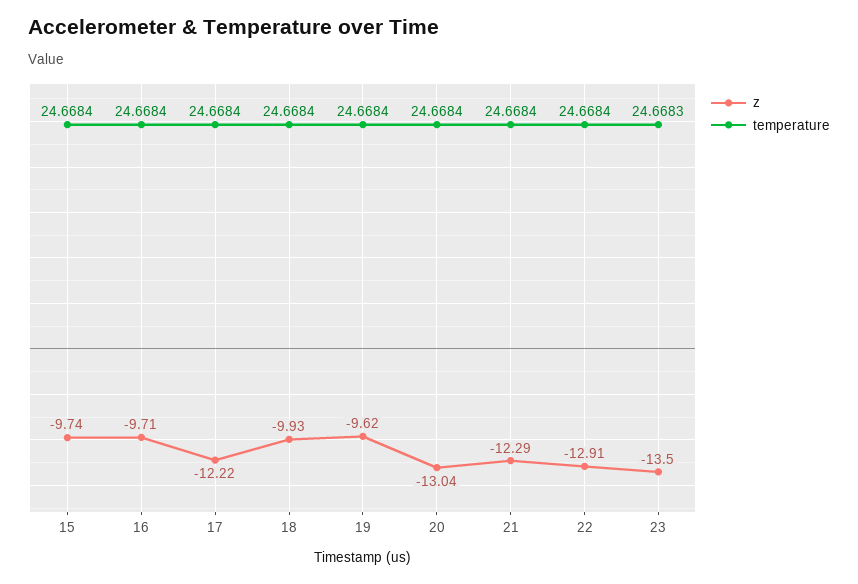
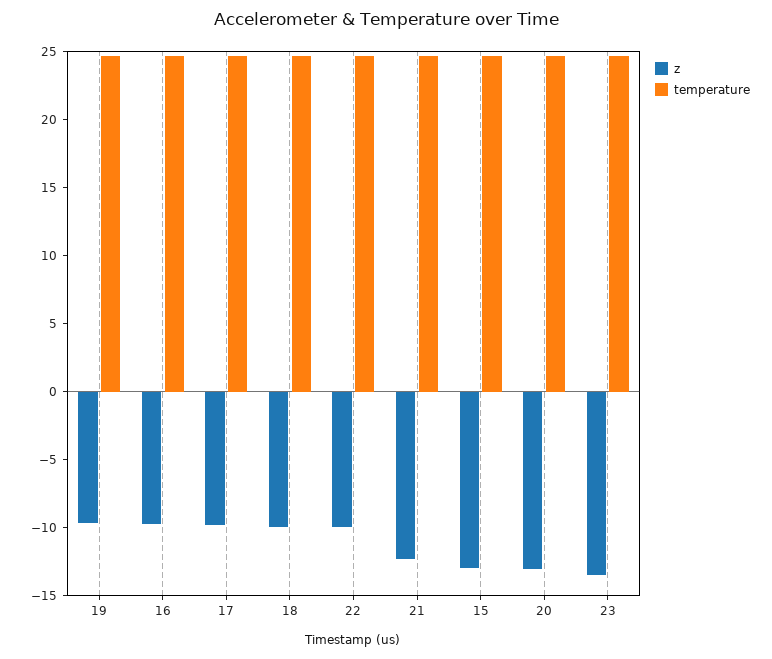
z, 15: -9.74 -> -13
z, 17: -12.22 -> -10
z, 22: -12.91 -> -10

